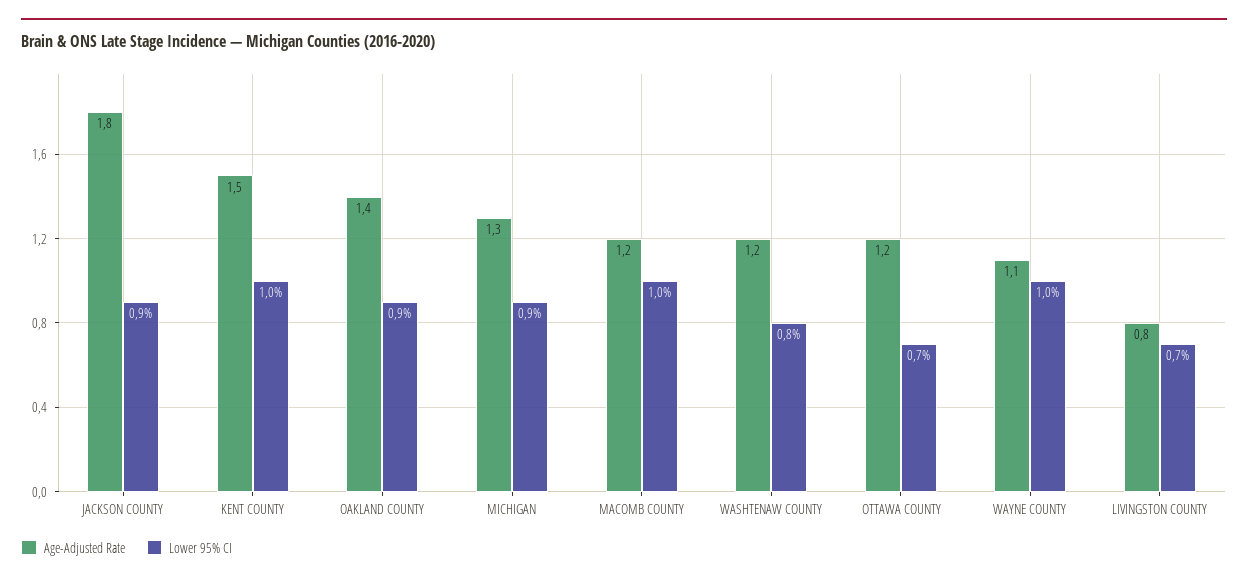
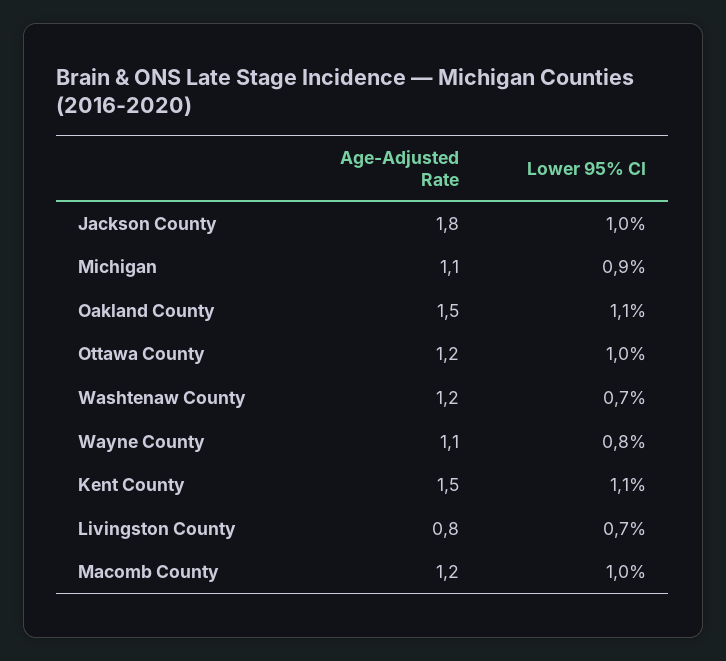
Lower 95% CI, JACKSON COUNTY: 0.9 -> 1
Lower 95% CI, KENT COUNTY: 1 -> 1.1
Age-Adjusted Rate, OAKLAND COUNTY: 1.4 -> 1.5
Lower 95% CI, OAKLAND COUNTY: 0.9 -> 1.1
Age-Adjusted Rate, MICHIGAN: 1.3 -> 1.1
Lower 95% CI, WASHTENAW COUNTY: 0.8 -> 0.7
Lower 95% CI, OTTAWA COUNTY: 0.7 -> 1
Lower 95% CI, WAYNE COUNTY: 1 -> 0.8

